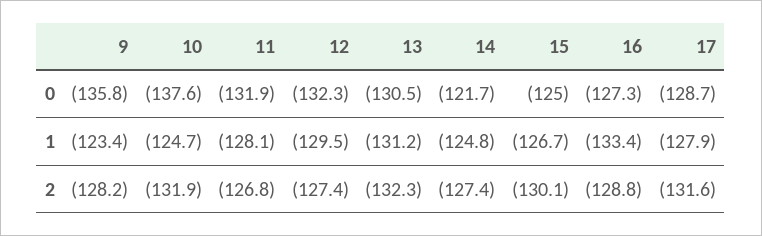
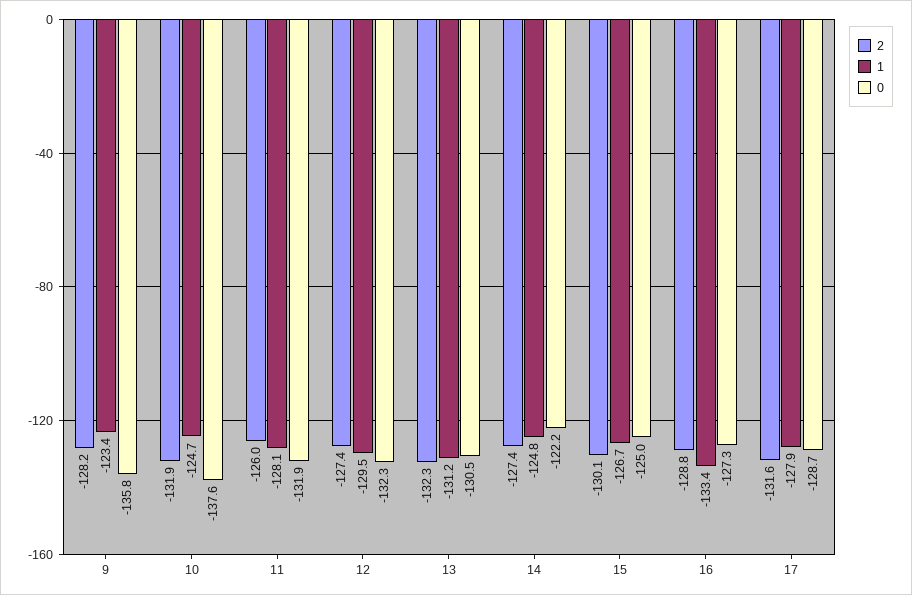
0, 14: -121.7 -> -122.2
2, 11: -126.8 -> -126

